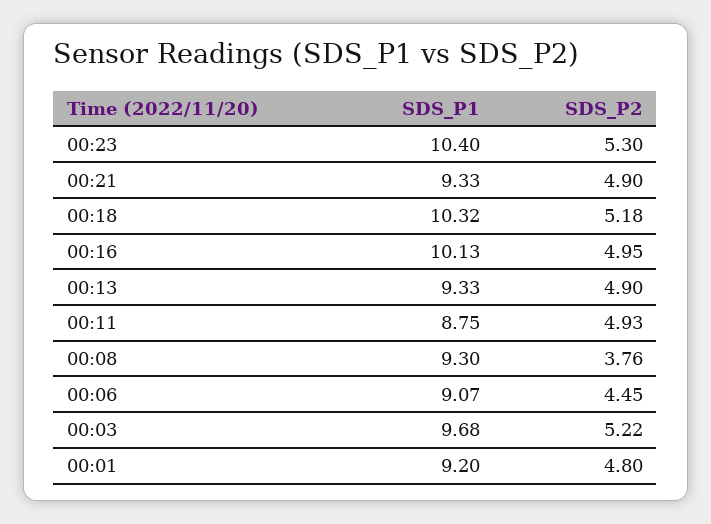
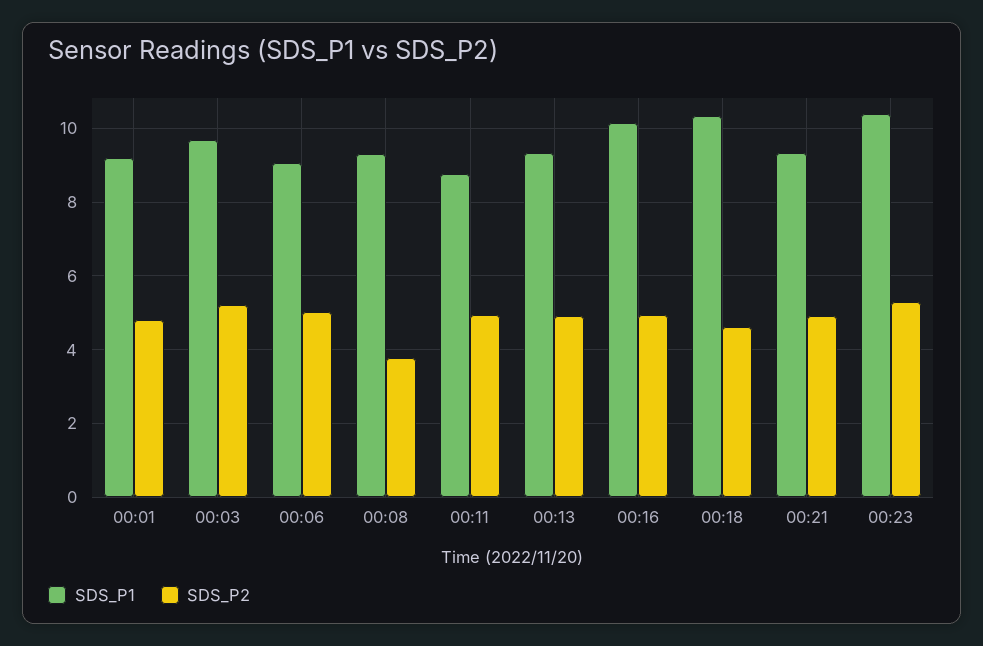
SDS_P2, 00:18: 5.18 -> 4.6
SDS_P2, 00:06: 4.45 -> 5

